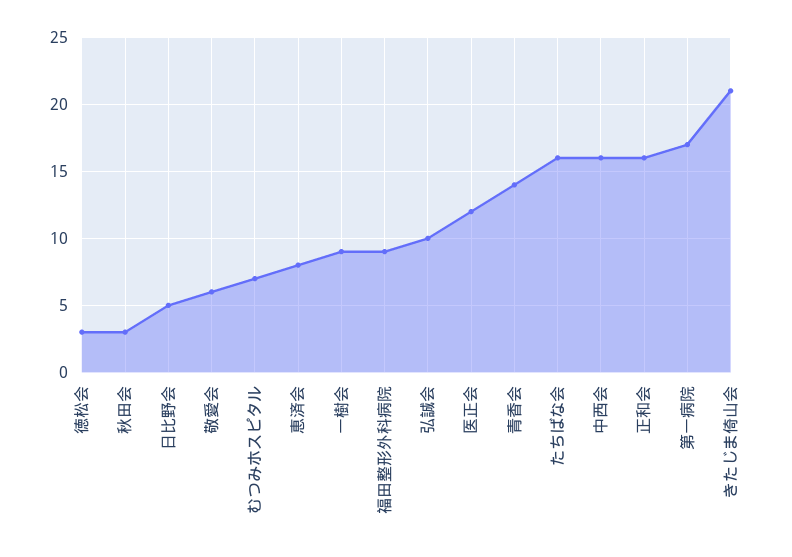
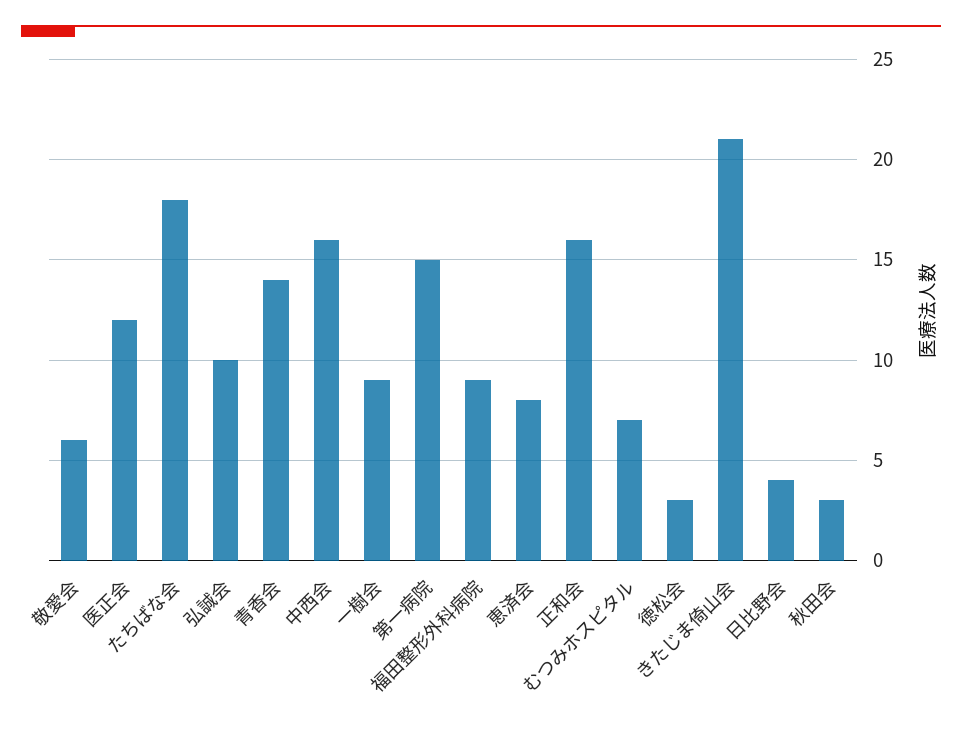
日比野会: 5 -> 4
たちばな会: 16 -> 18
第一病院: 17 -> 15

